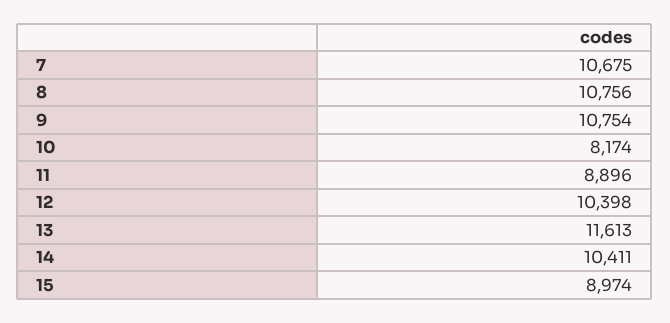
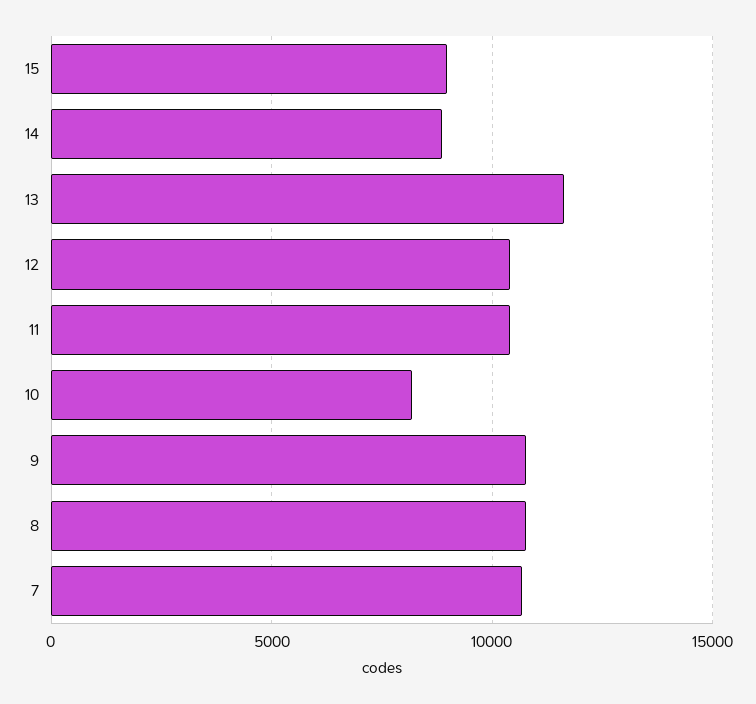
11: 8896 -> 10500
14: 10411 -> 9000

